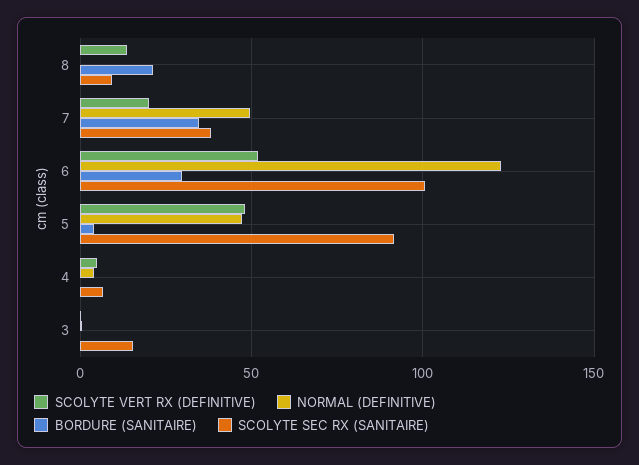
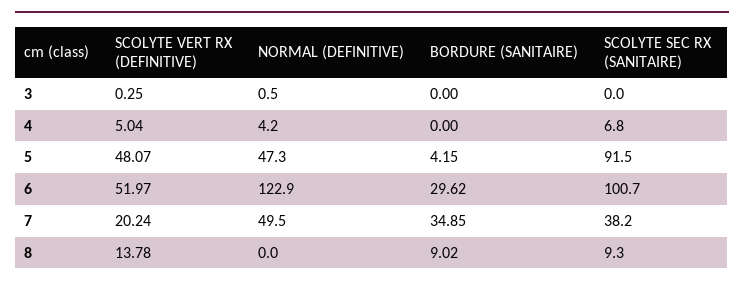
BORDURE (SANITAIRE), 8: 20 -> 9.02
SCOLYTE SEC RX (SANITAIRE), 3: 15 -> 0

